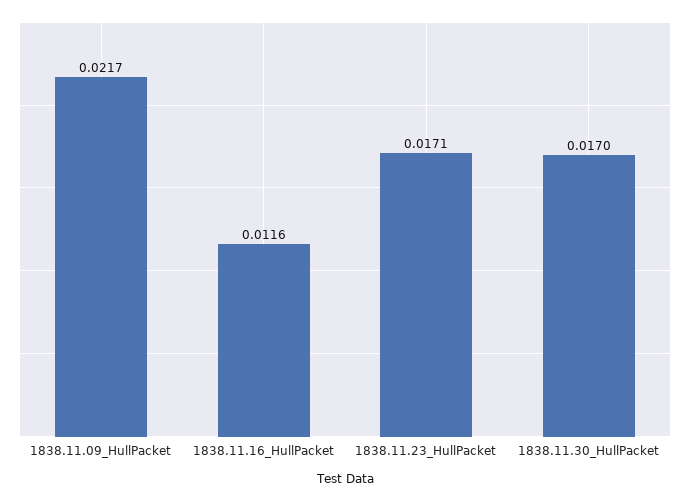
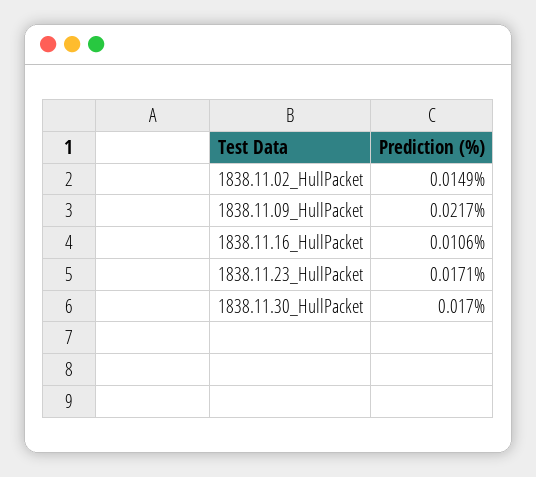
1838.11.16_HullPacket: 0.0116 -> 0.0106
1838.11.02_HullPacket: none -> 0.0149

